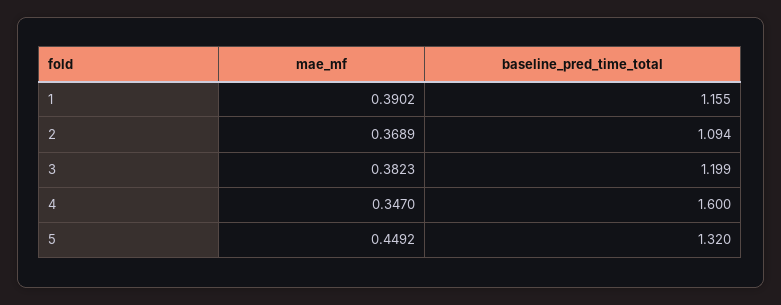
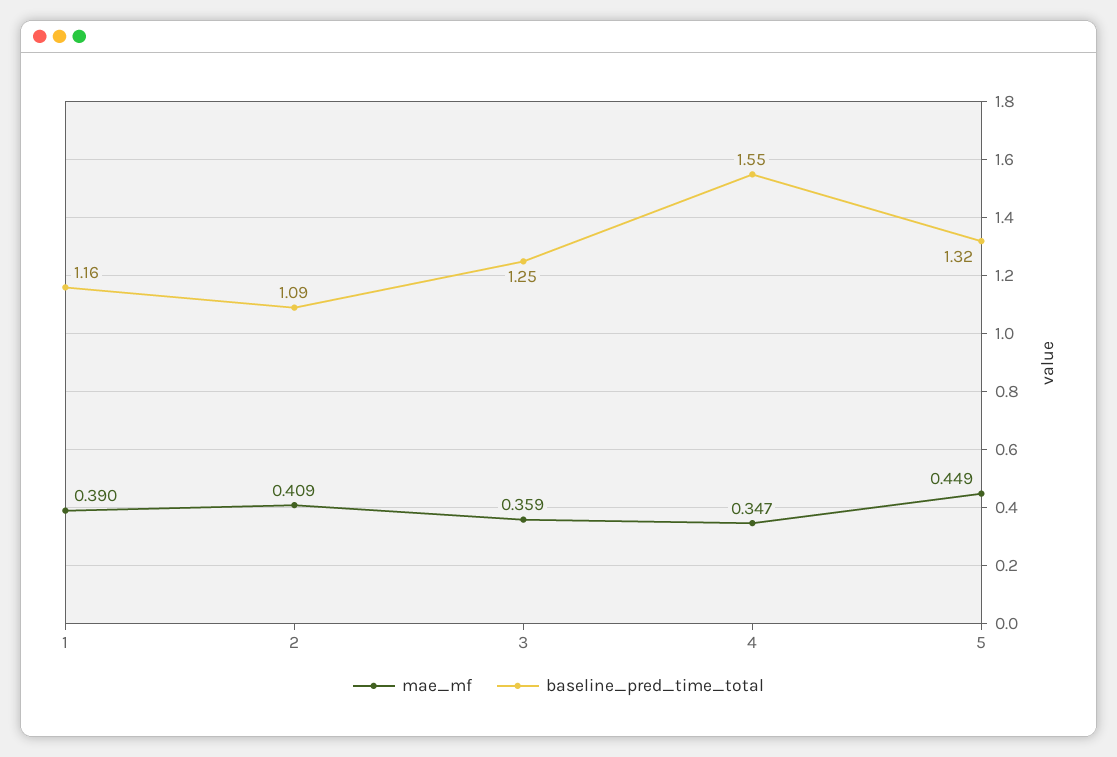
mae_mf, 2: 0.3689 -> 0.409
mae_mf, 3: 0.3823 -> 0.359
baseline_pred_time_total, 3: 1.199 -> 1.25
baseline_pred_time_total, 4: 1.6 -> 1.55

